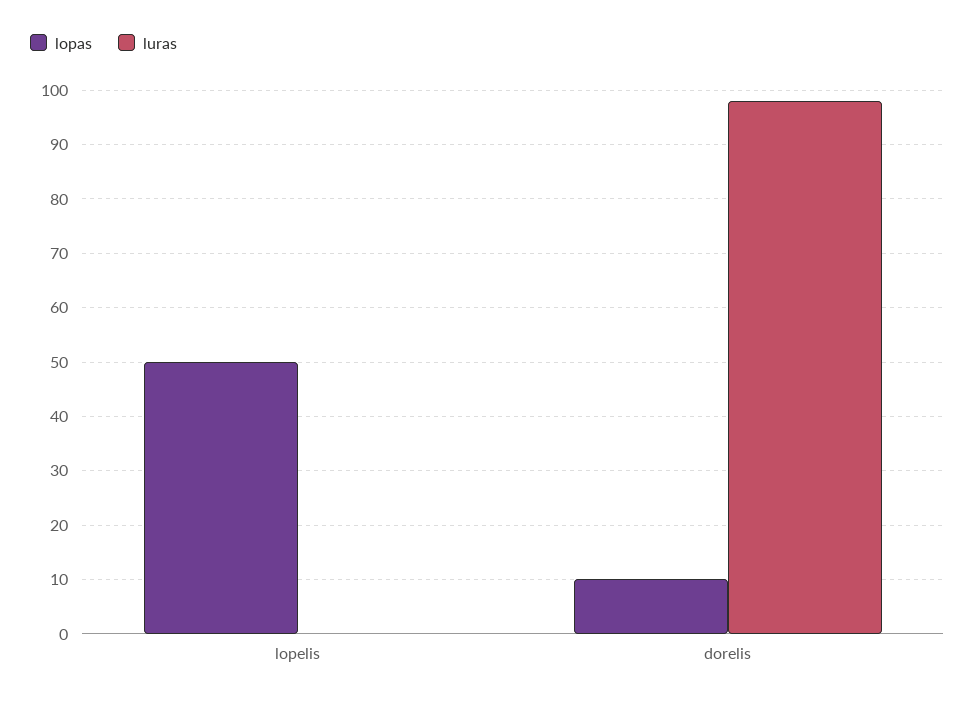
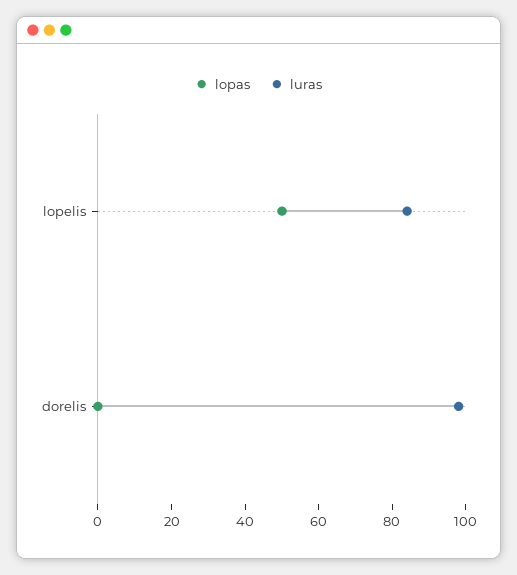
luras, lopelis: 0 -> 85
lopas, dorelis: 10 -> 0

